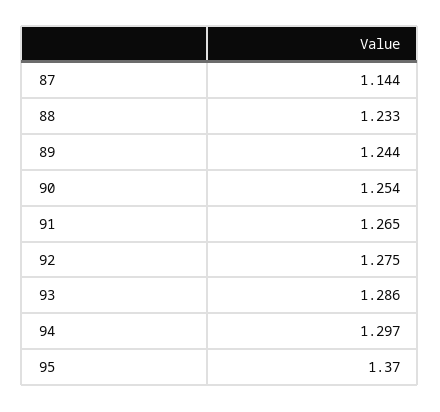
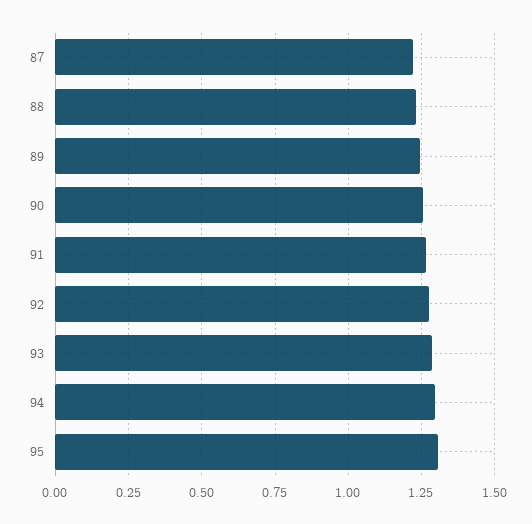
87: 1.144 -> 1.225
95: 1.37 -> 1.3

